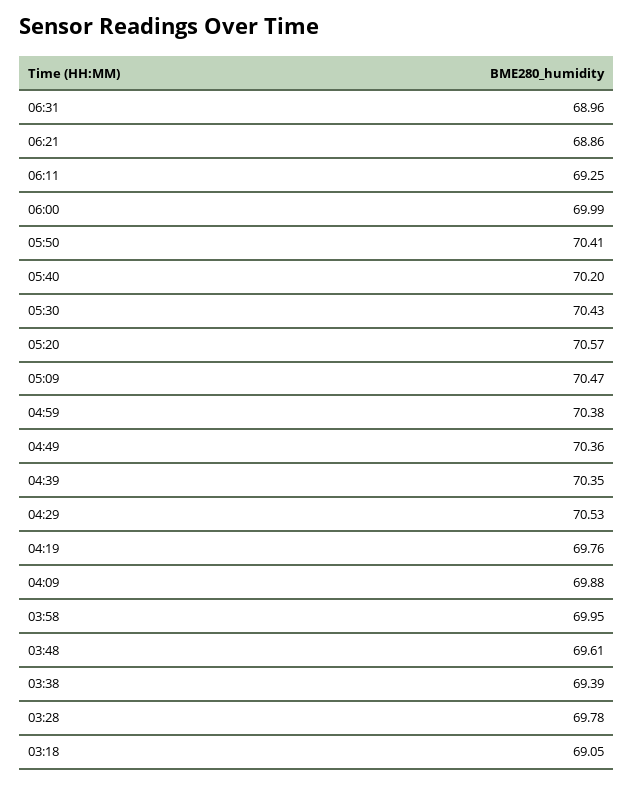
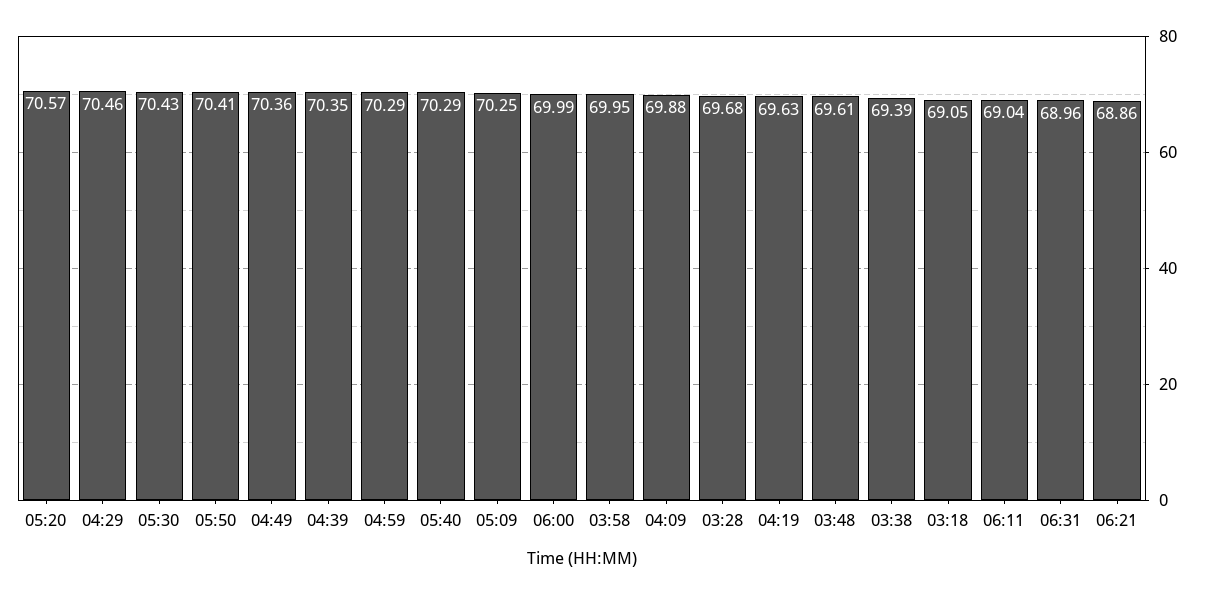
06:11: 69.25 -> 69.04
05:40: 70.2 -> 70.29
05:09: 70.47 -> 70.25
04:59: 70.38 -> 70.29
04:29: 70.53 -> 70.46
04:19: 69.76 -> 69.63
03:28: 69.78 -> 69.68

